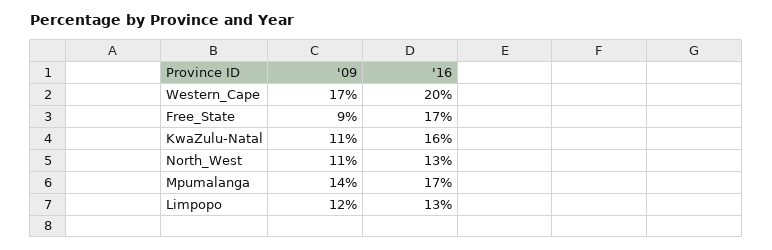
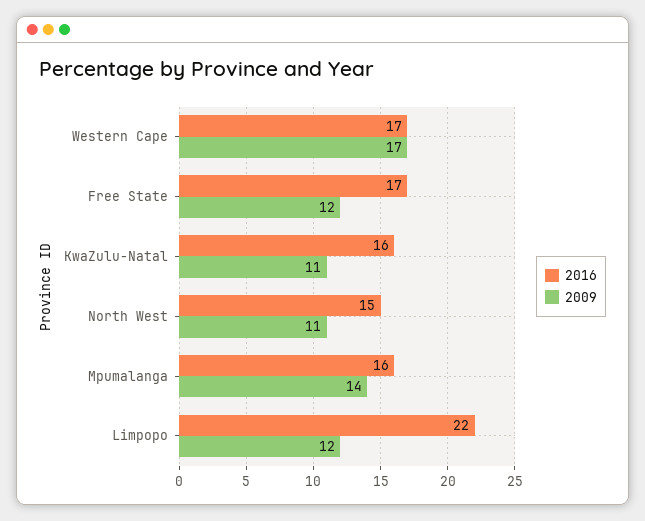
'16, Western_Cape: 20 -> 17
'09, Free_State: 9 -> 12
'16, North_West: 13 -> 15
'16, Mpumalanga: 17 -> 16
'16, Limpopo: 13 -> 22

